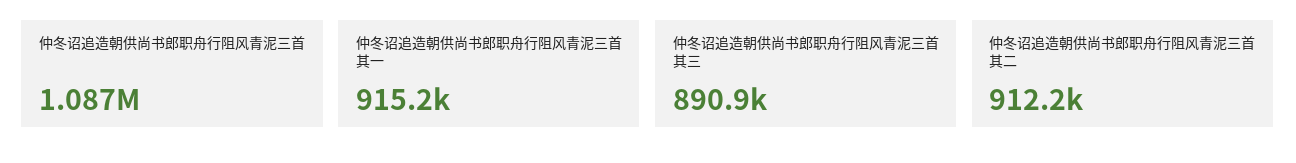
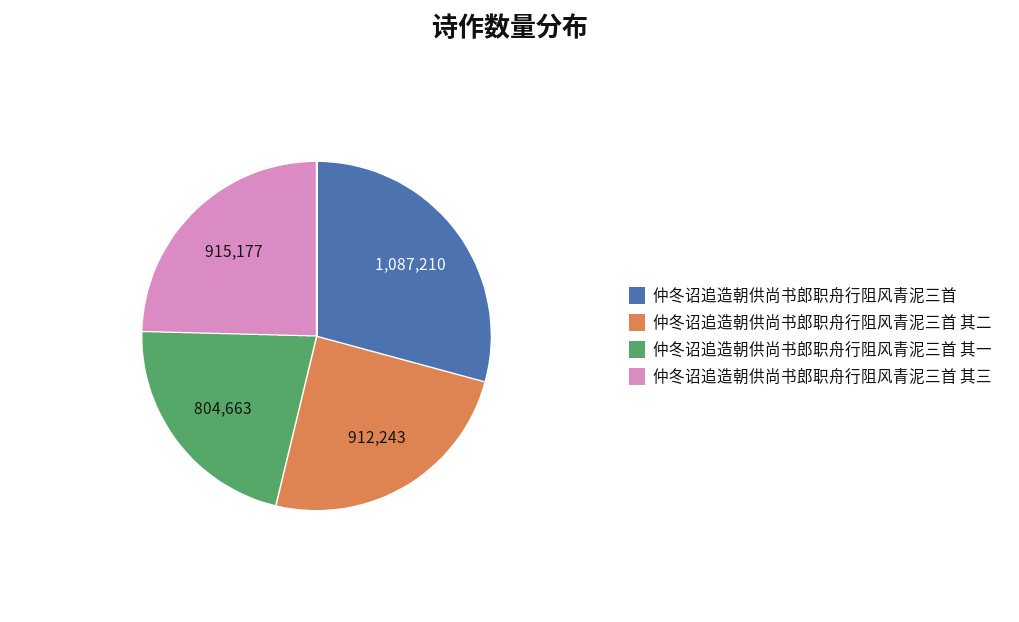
仲冬诏追造朝供尚书郎职舟行阻风青泥三首 其一: 915200 -> 804663
仲冬诏追造朝供尚书郎职舟行阻风青泥三首 其三: 890900 -> 915177

